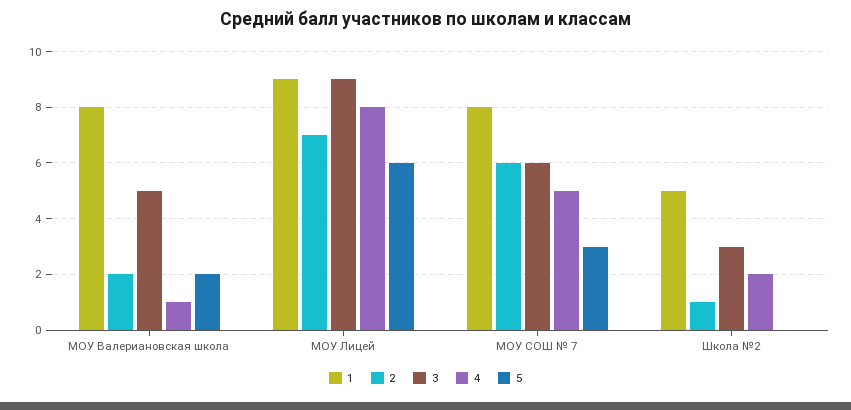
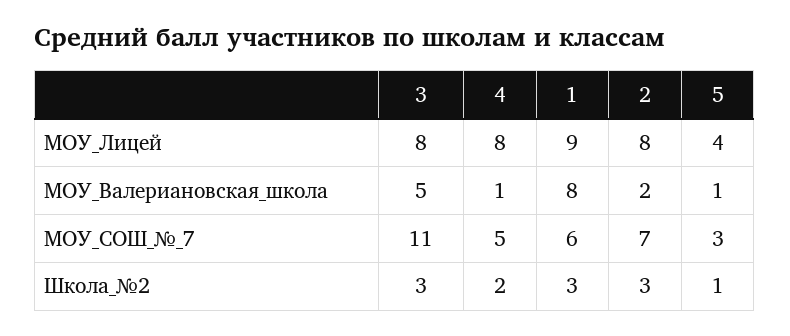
5, МОУ Валериановская школа: 2 -> 1
2, МОУ Лицей: 7 -> 8
3, МОУ Лицей: 9 -> 8
5, МОУ Лицей: 6 -> 4
1, МОУ СОШ № 7: 8 -> 6
2, МОУ СОШ № 7: 6 -> 7
3, МОУ СОШ № 7: 6 -> 11
1, Школа №2: 5 -> 3
2, Школа №2: 1 -> 3
5, Школа №2: 0 -> 1

